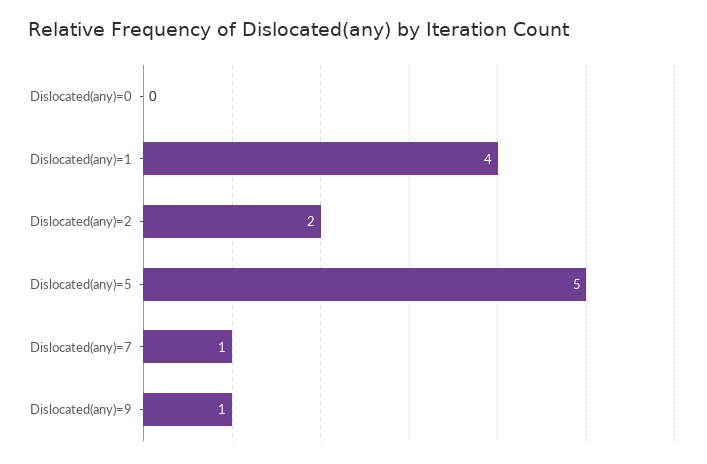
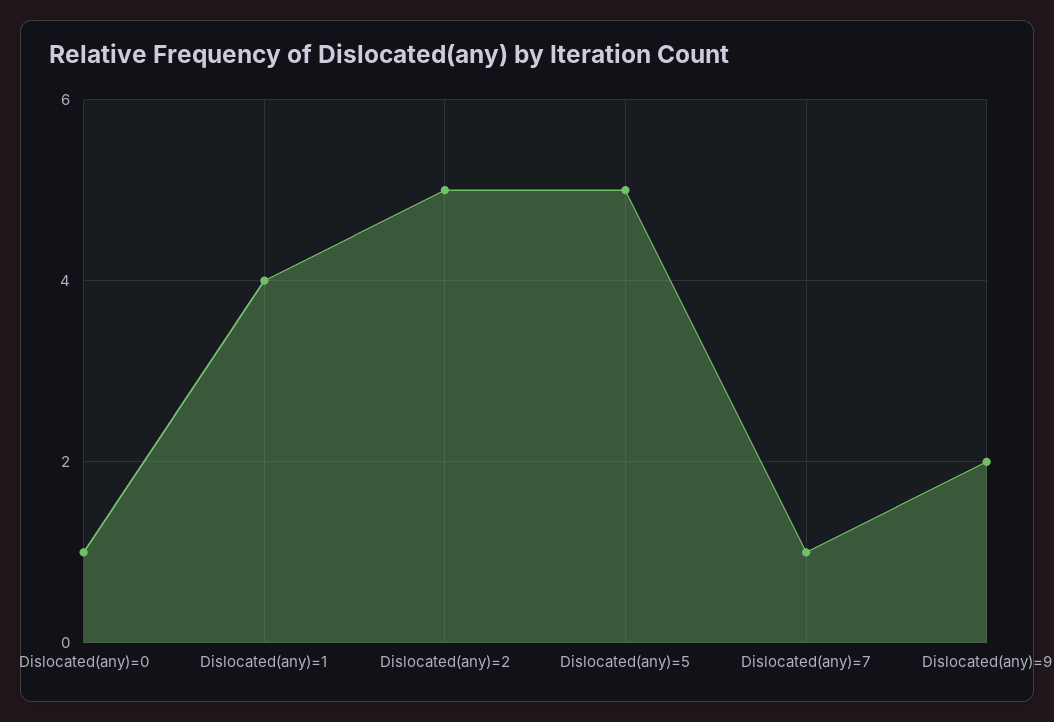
Dislocated(any)=0: 0 -> 1
Dislocated(any)=2: 2 -> 5
Dislocated(any)=9: 1 -> 2

